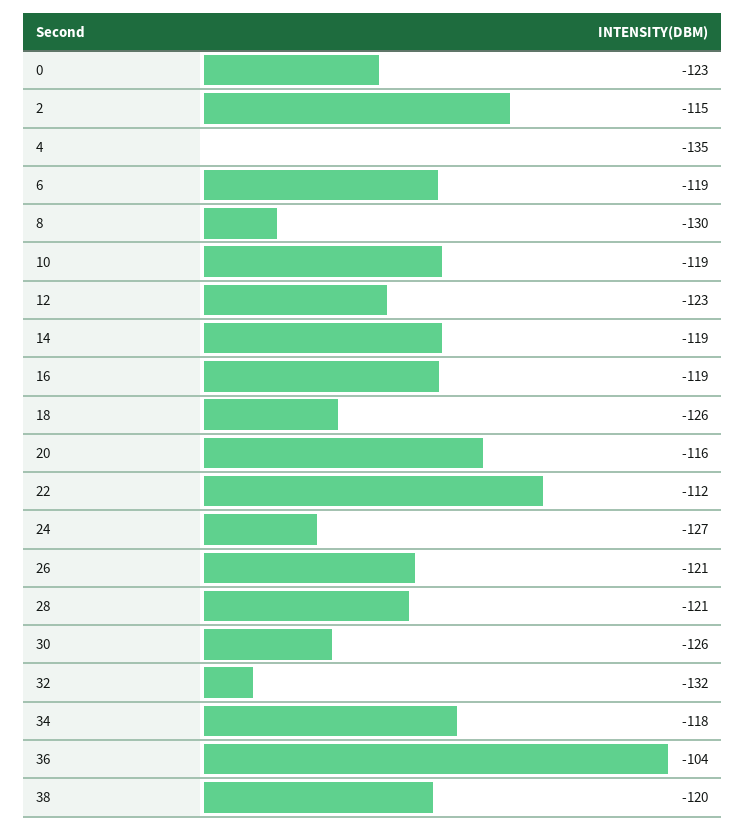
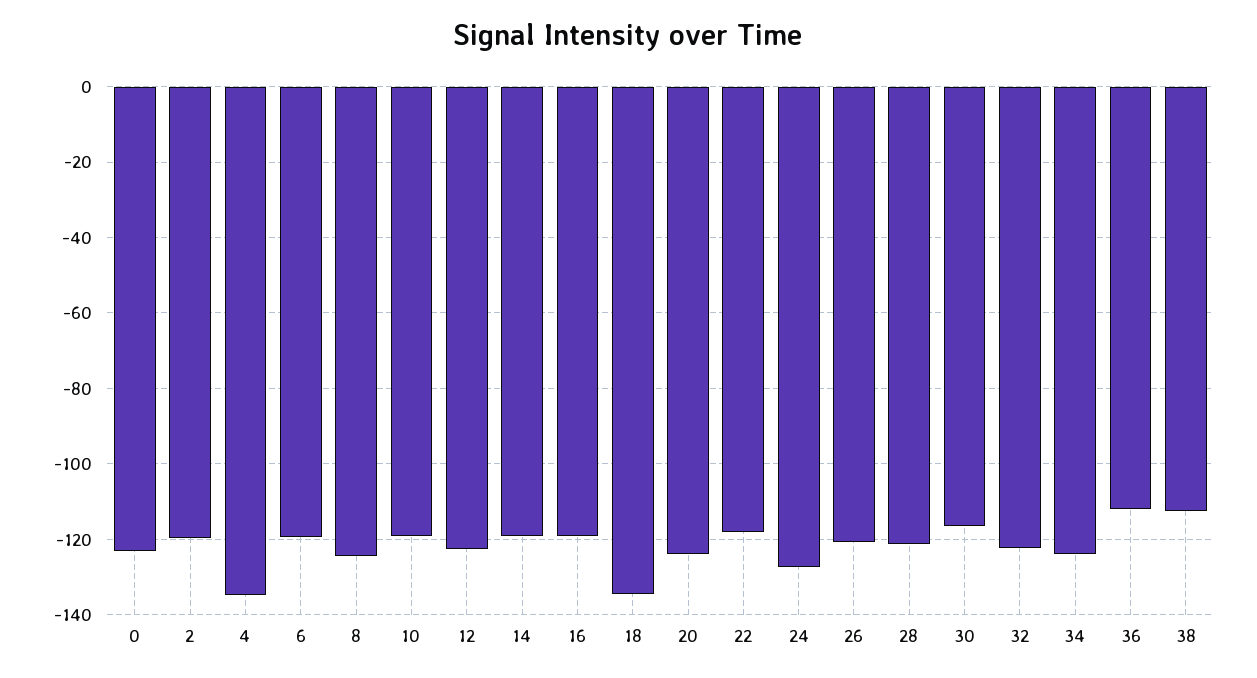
2: -115 -> -120
8: -130 -> -124
18: -126 -> -134
20: -116 -> -124
22: -112 -> -118
30: -126 -> -116
32: -132 -> -122
34: -118 -> -124
36: -104 -> -112
38: -120 -> -112

